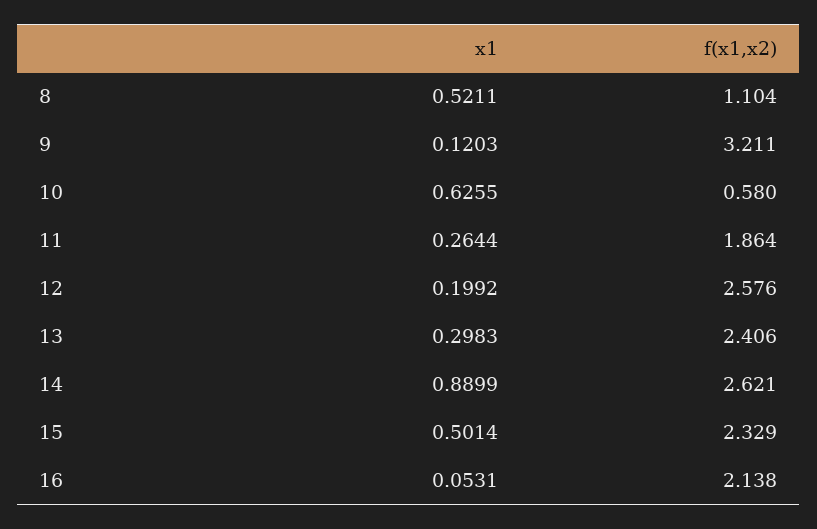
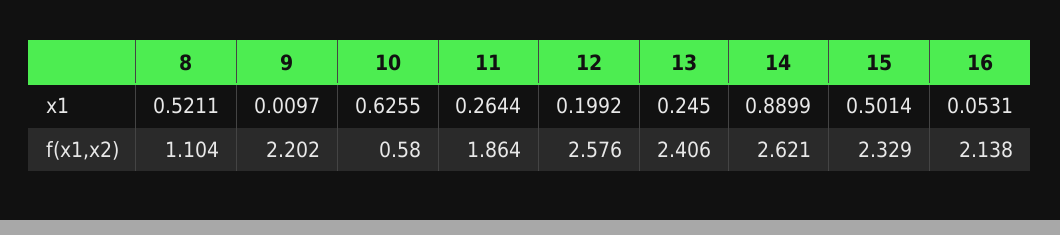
x1, 9: 0.1203 -> 0.0097
f(x1,x2), 9: 3.211 -> 2.202
x1, 13: 0.2983 -> 0.245

